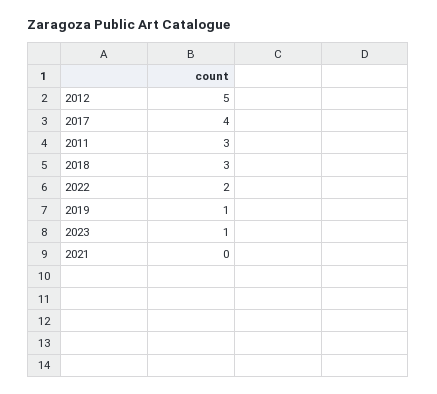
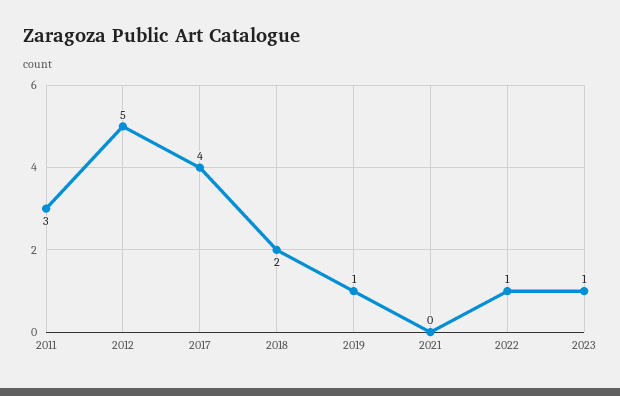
2018: 3 -> 2
2022: 2 -> 1

